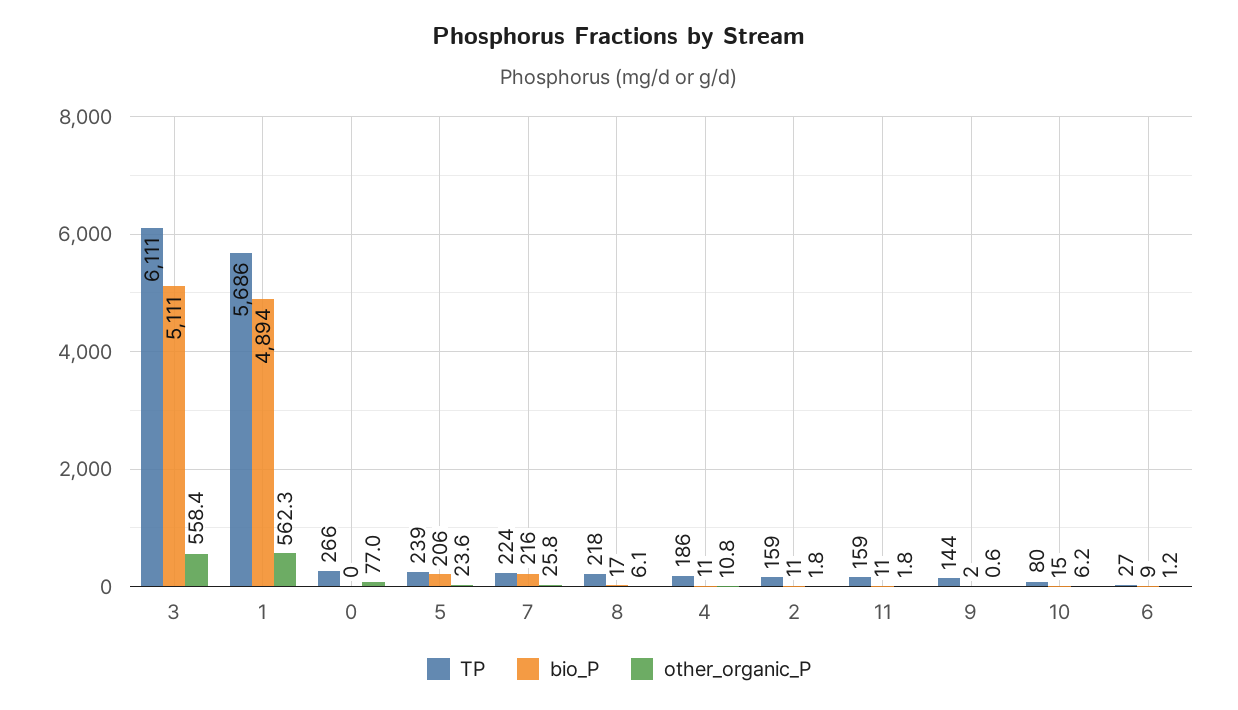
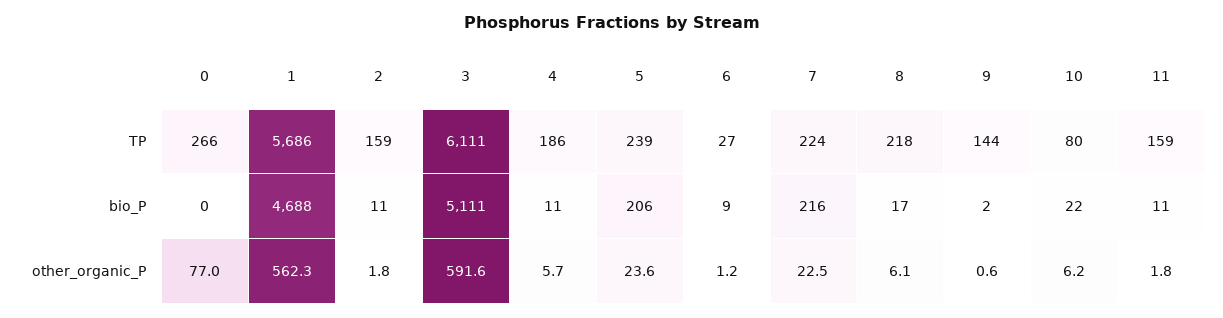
other_organic_P, 3: 558.4 -> 591.6
bio_P, 1: 4894 -> 4688
other_organic_P, 7: 25.8 -> 22.5
other_organic_P, 4: 10.8 -> 5.7
bio_P, 10: 15 -> 22

